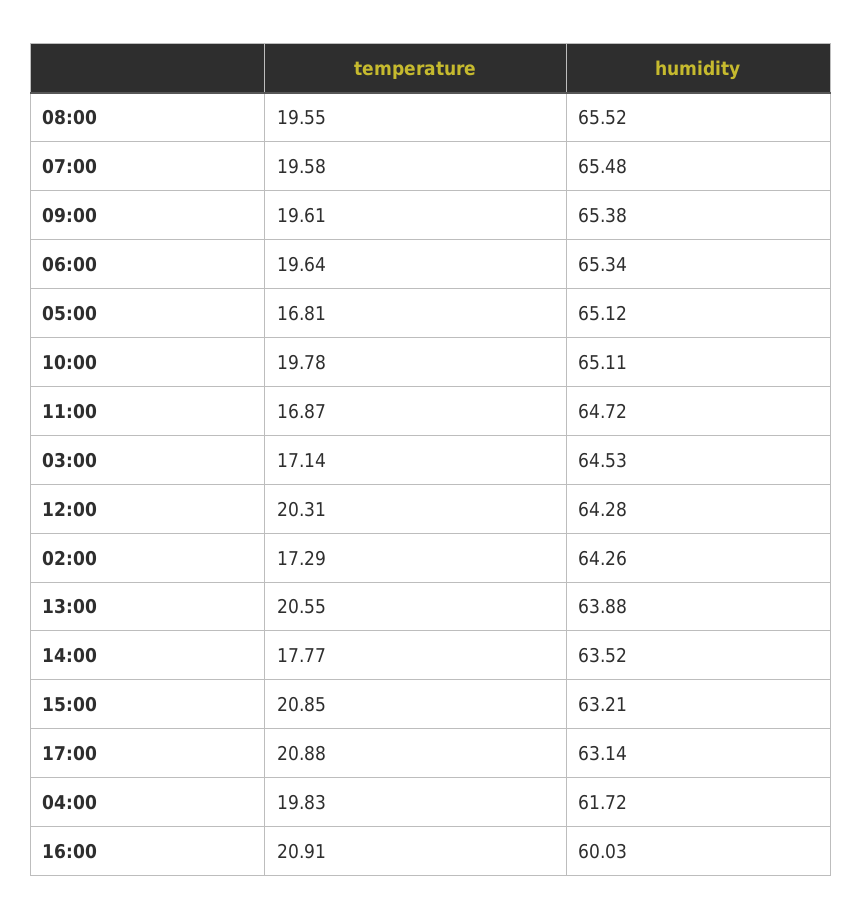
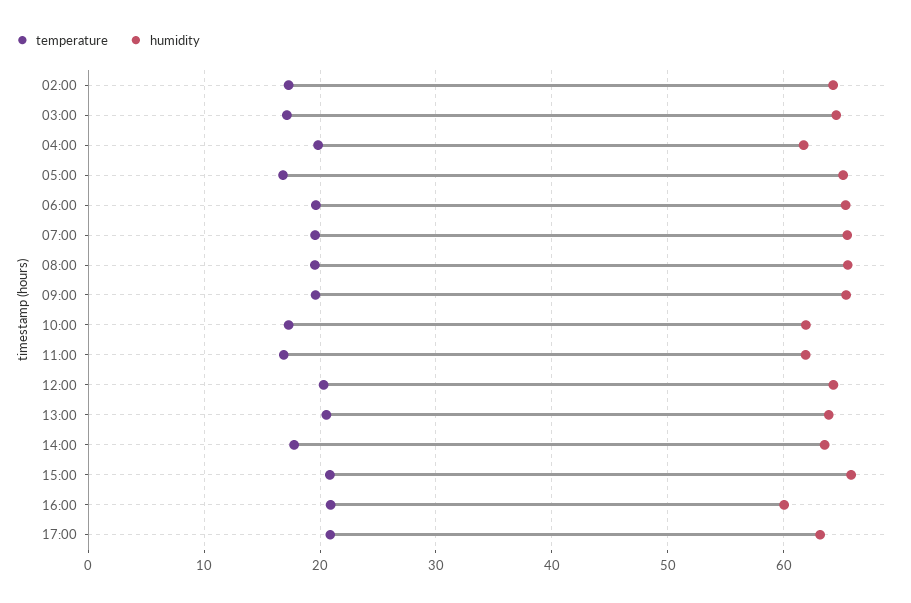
temperature, 10:00: 19.78 -> 17
humidity, 10:00: 65.11 -> 62
humidity, 11:00: 64.72 -> 62
humidity, 15:00: 63.21 -> 66

